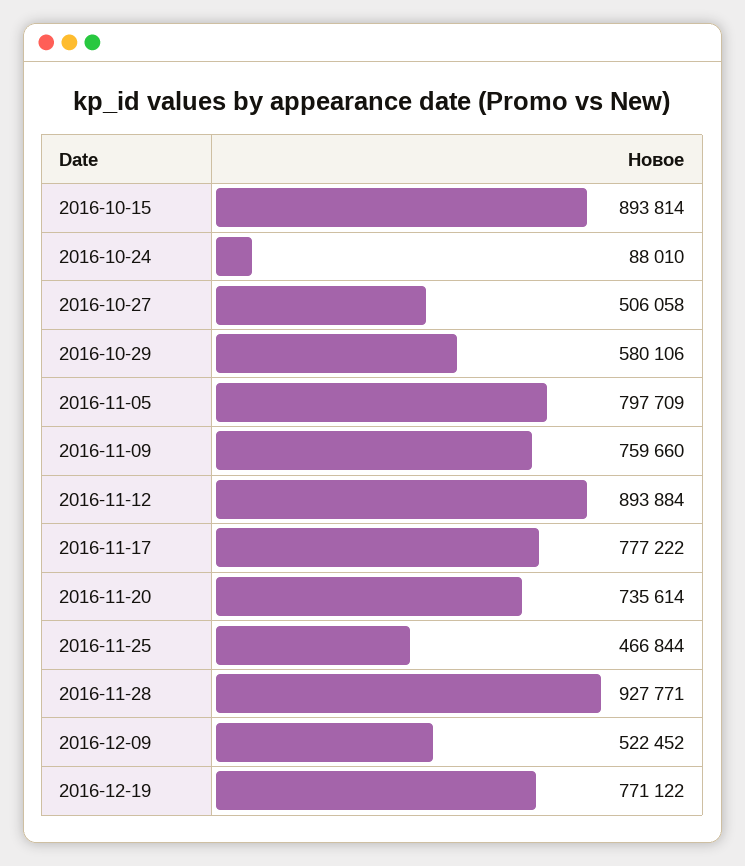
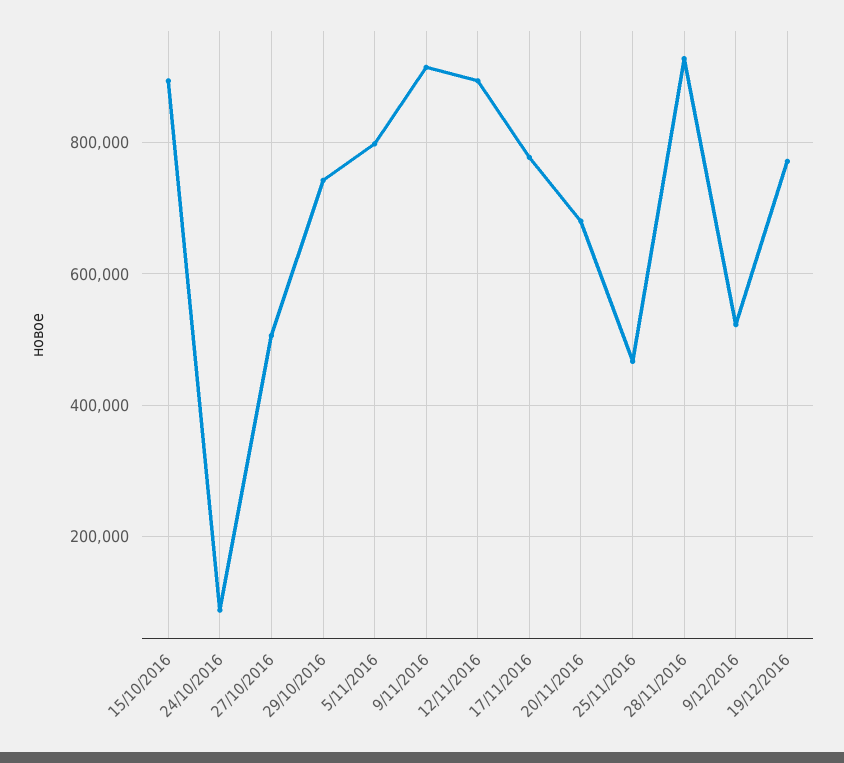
2016-10-29: 580106 -> 740000
2016-11-09: 759660 -> 920000
2016-11-20: 735614 -> 680000

